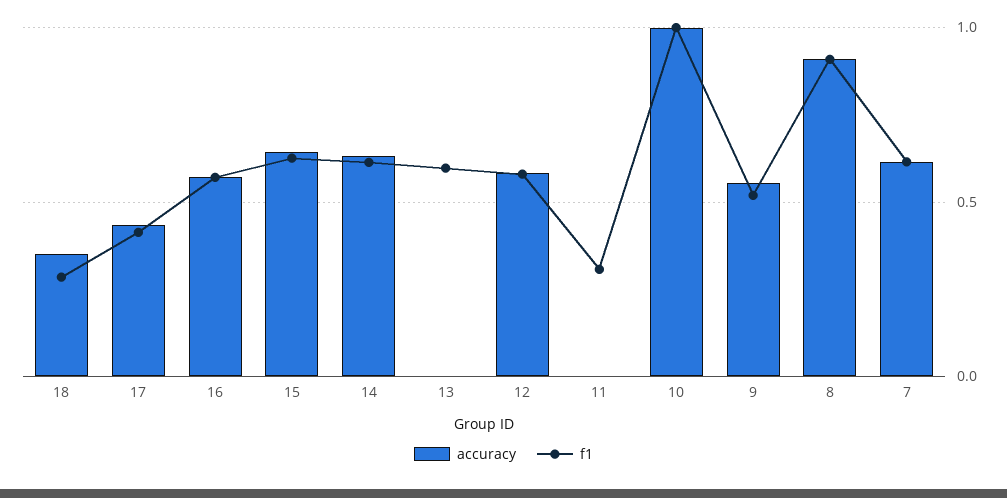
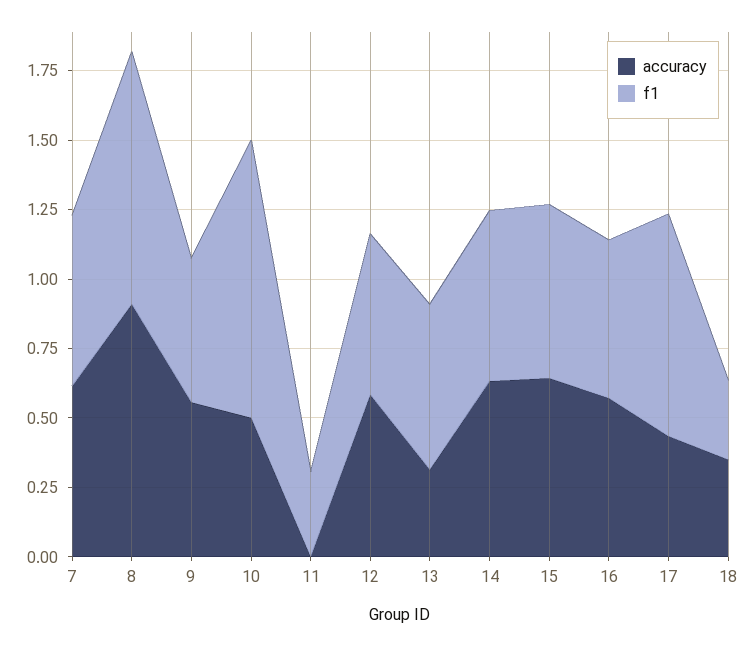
f1, 17: 0.4 -> 0.8
accuracy, 13: 0 -> 0.3
accuracy, 10: 1 -> 0.5

